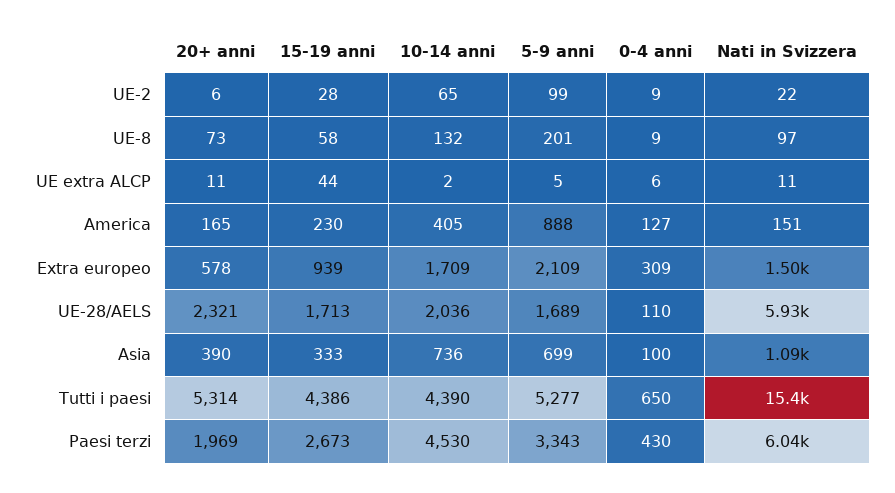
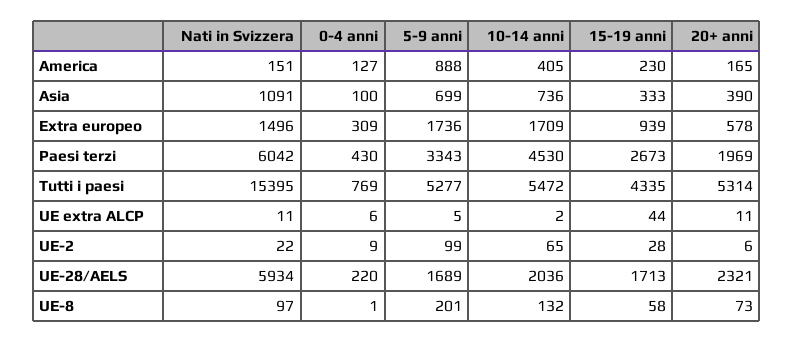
0-4 anni, UE-8: 9 -> 1
5-9 anni, Extra europeo: 2109 -> 1736
0-4 anni, UE-28/AELS: 110 -> 220
15-19 anni, Tutti i paesi: 4386 -> 4335
10-14 anni, Tutti i paesi: 4390 -> 5472
0-4 anni, Tutti i paesi: 650 -> 769

